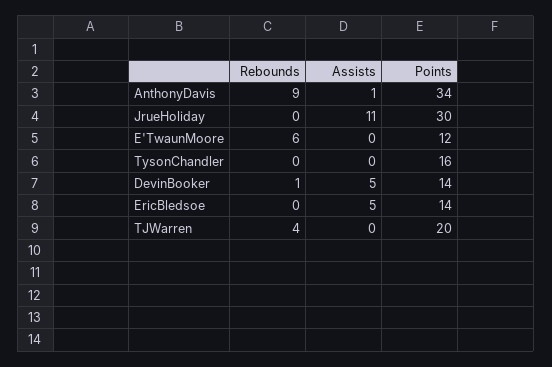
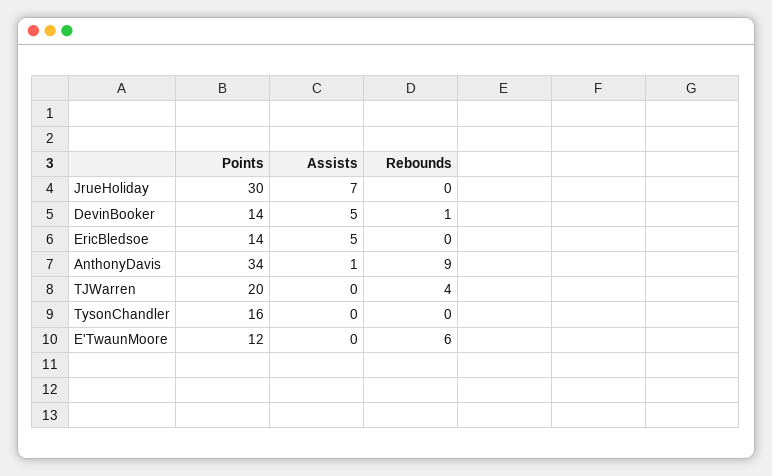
Assists, JrueHoliday: 11 -> 7

